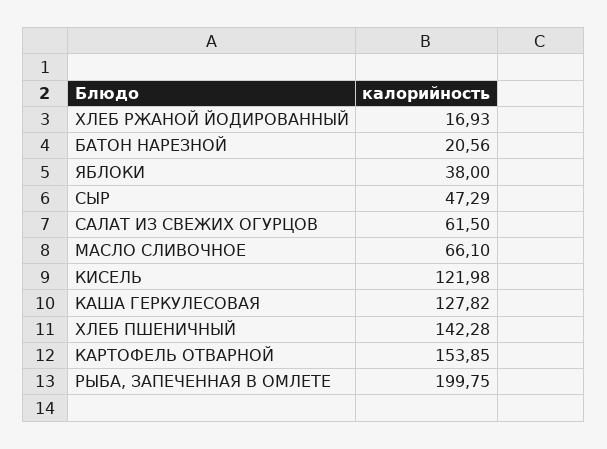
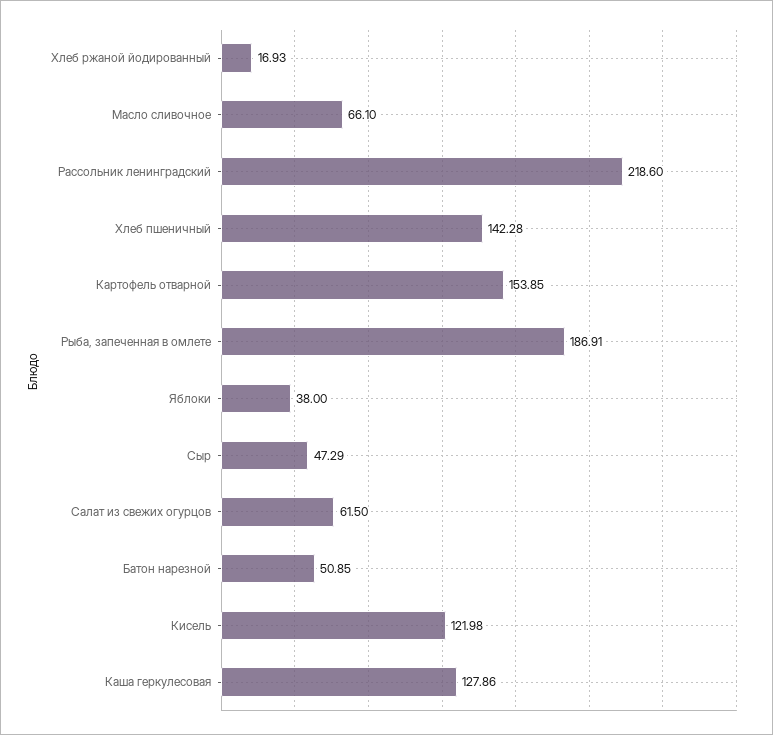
БАТОН НАРЕЗНОЙ: 20.56 -> 50.85
КАША ГЕРКУЛЕСОВАЯ: 127.82 -> 127.86
РЫБА, ЗАПЕЧЕННАЯ В ОМЛЕТЕ: 199.75 -> 186.91
Рассольник ленинградский: none -> 218.6

